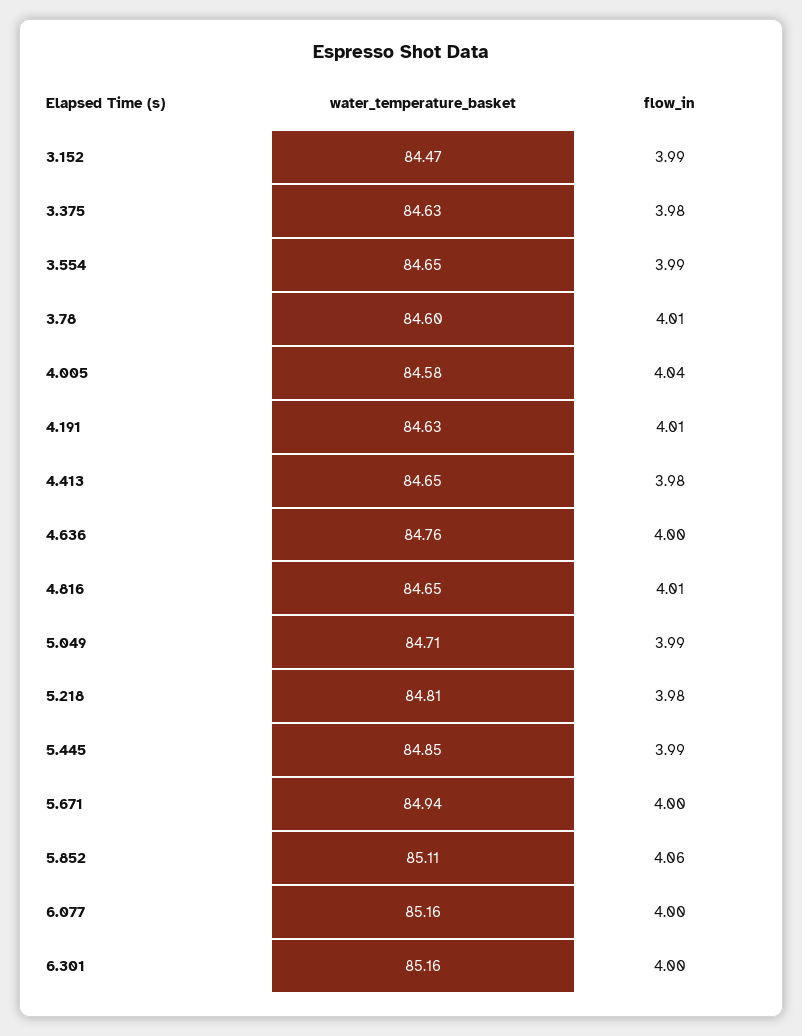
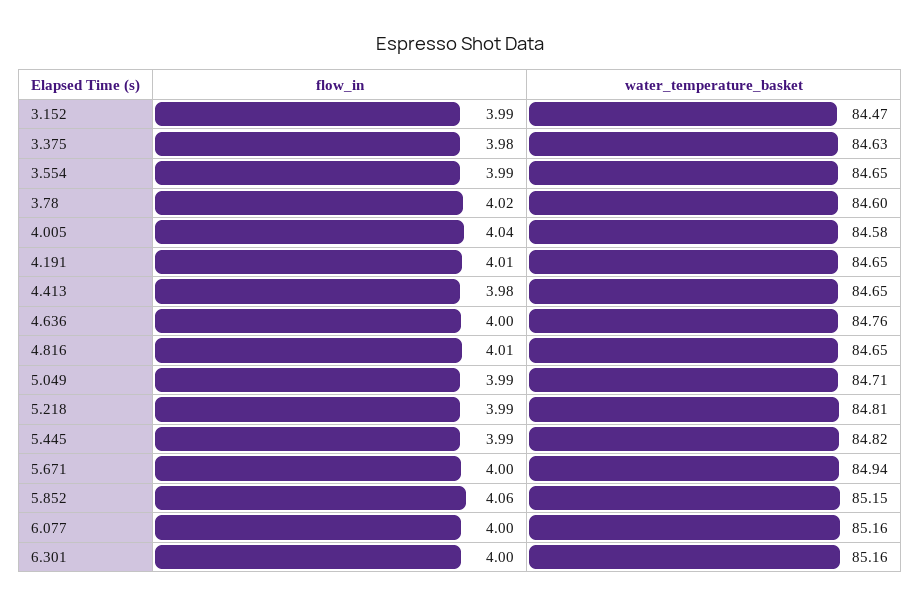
flow_in, 3.78: 4.01 -> 4.02
water_temperature_basket, 4.191: 84.63 -> 84.65
flow_in, 5.218: 3.98 -> 3.99
water_temperature_basket, 5.445: 84.85 -> 84.82
water_temperature_basket, 5.852: 85.11 -> 85.15

